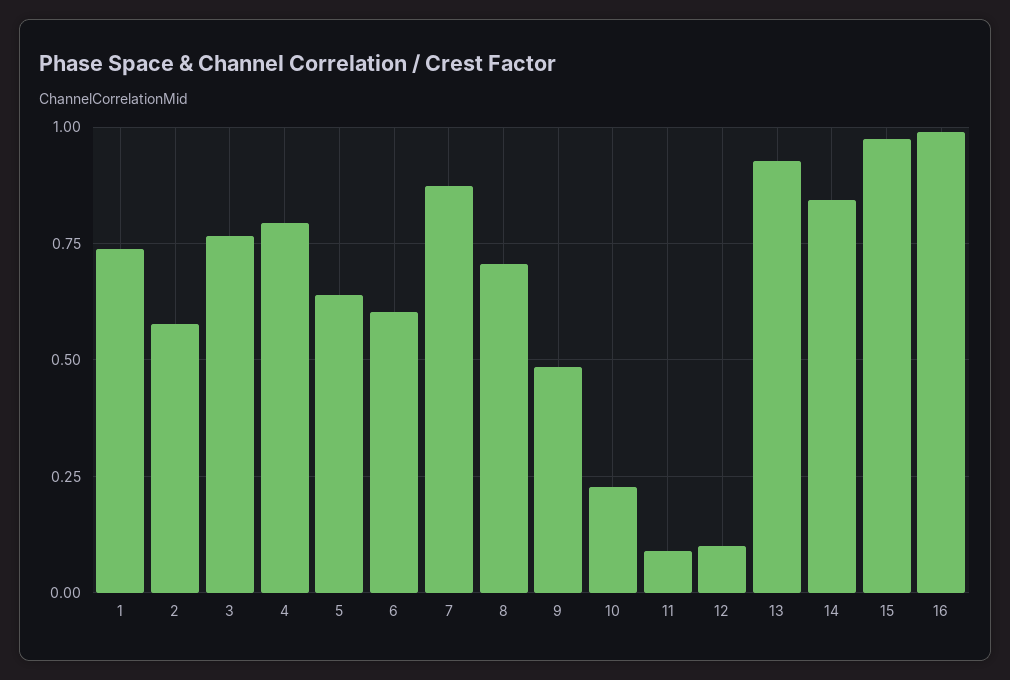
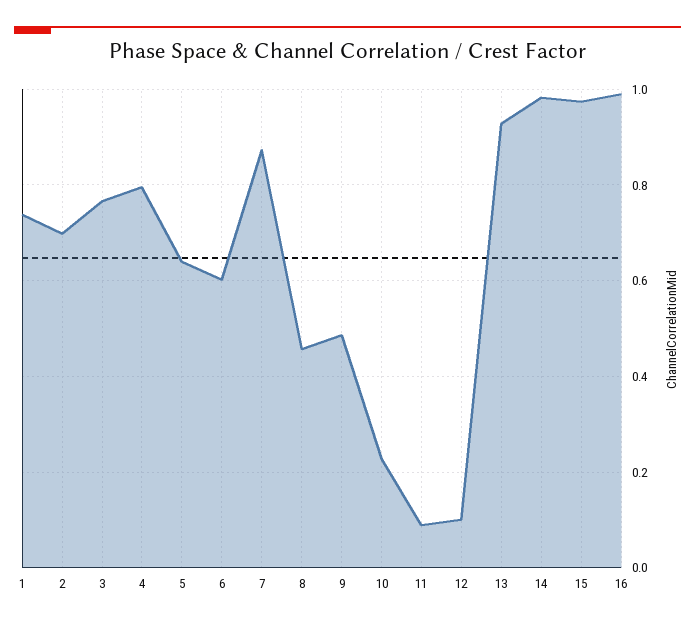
2: 0.575 -> 0.7
8: 0.7 -> 0.46
14: 0.85 -> 0.98

